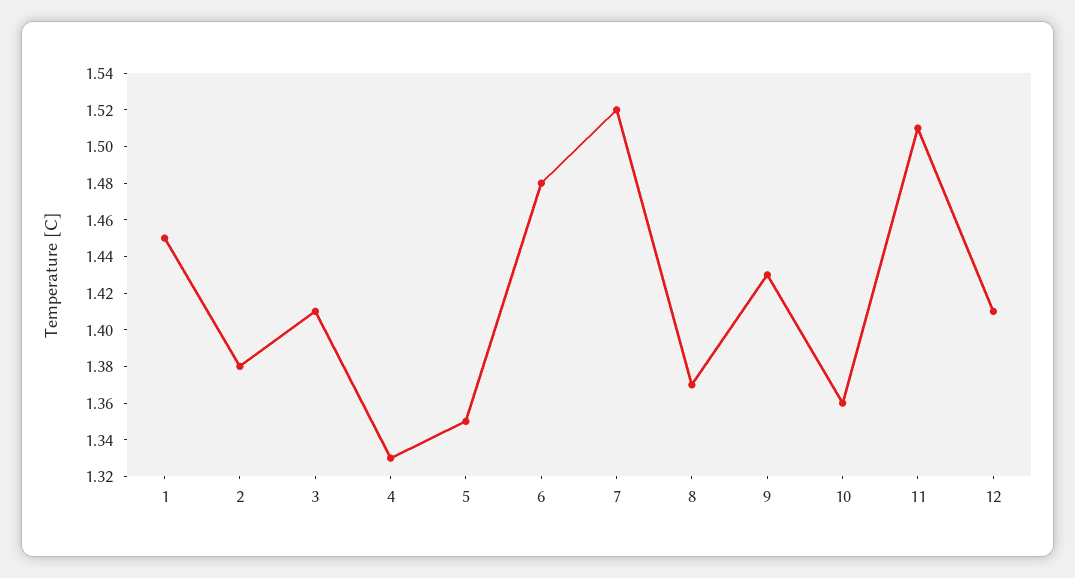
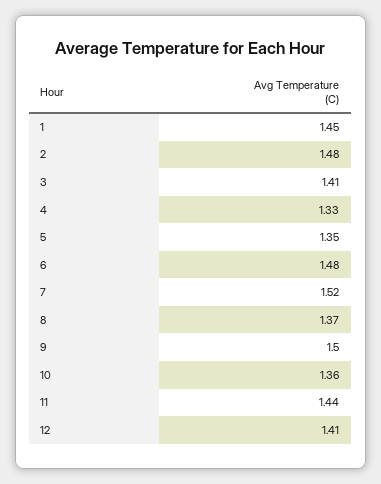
2: 1.38 -> 1.48
9: 1.43 -> 1.5
11: 1.51 -> 1.44

